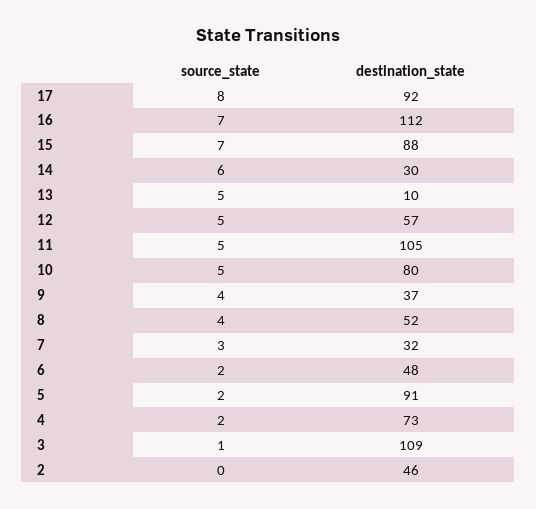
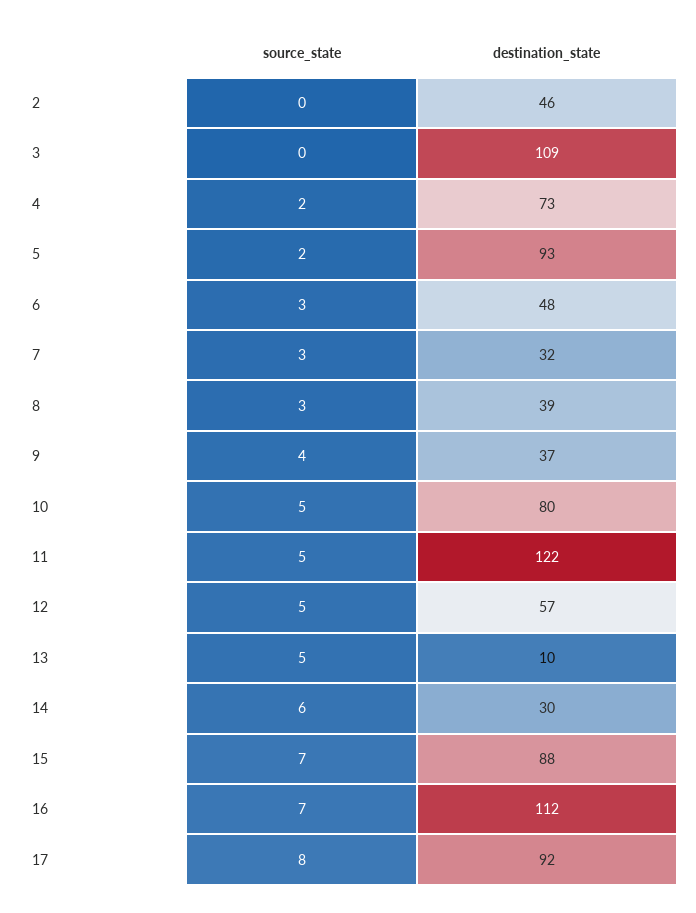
destination_state, 11: 105 -> 122
source_state, 8: 4 -> 3
destination_state, 8: 52 -> 39
source_state, 6: 2 -> 3
destination_state, 5: 91 -> 93
source_state, 3: 1 -> 0

